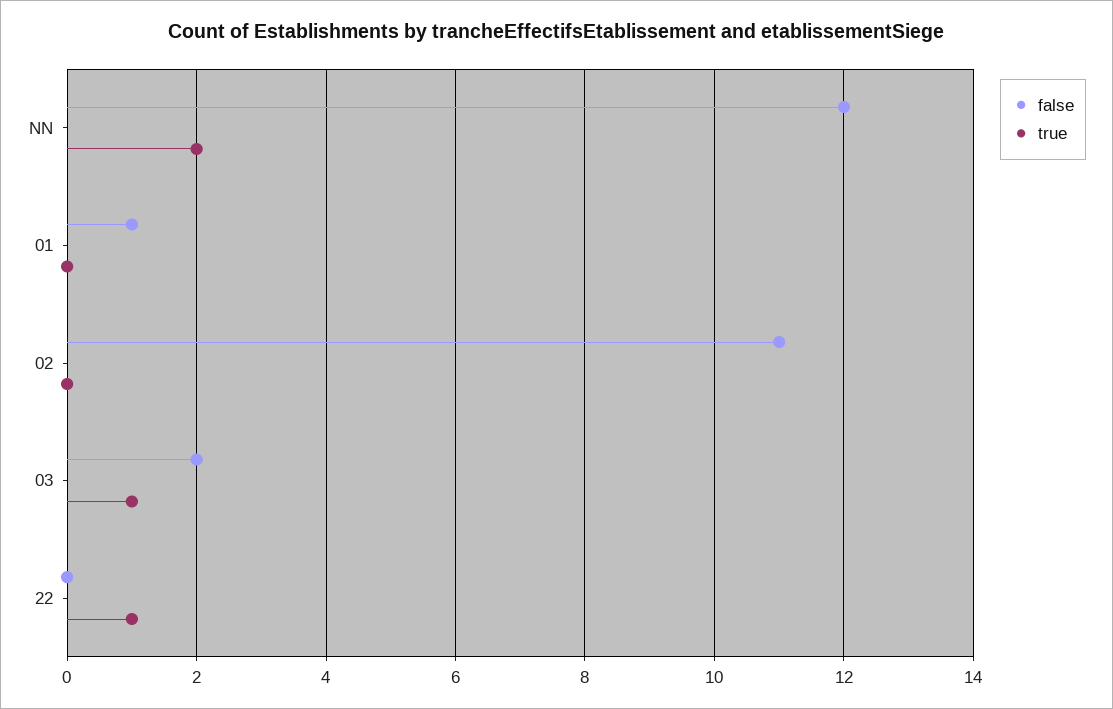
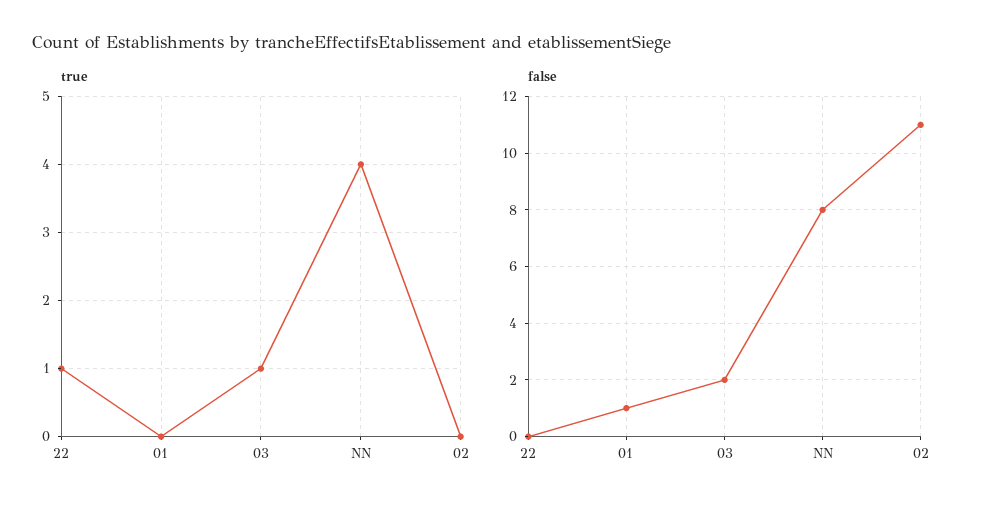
false, NN: 12 -> 8
true, NN: 2 -> 4

